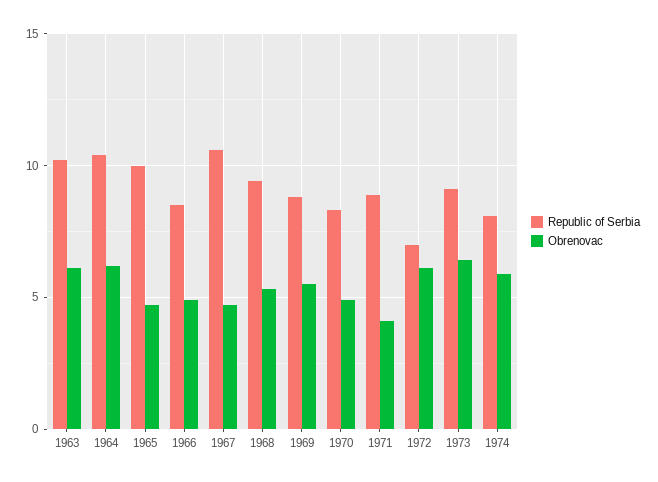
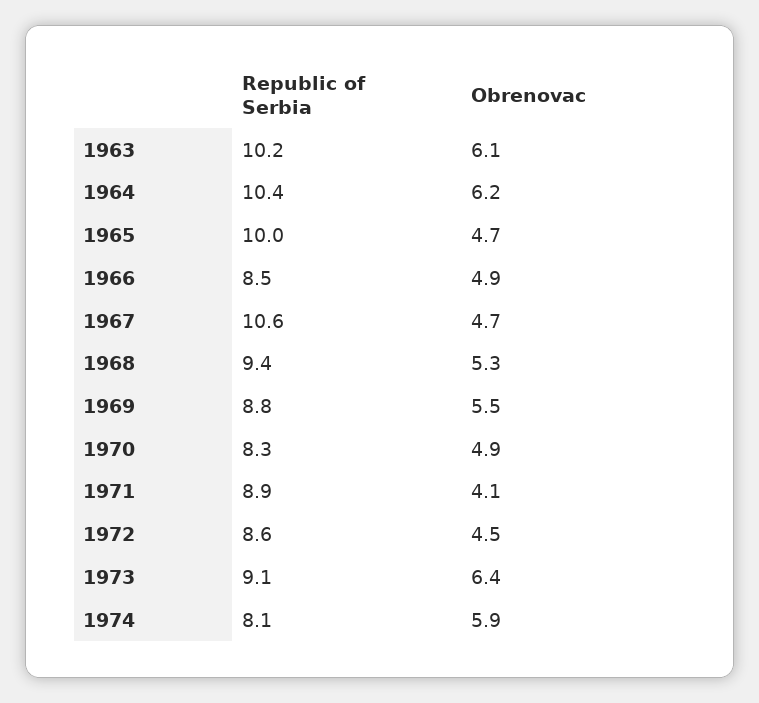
Republic of Serbia, 1972: 7 -> 8.6
Obrenovac, 1972: 6 -> 4.5

